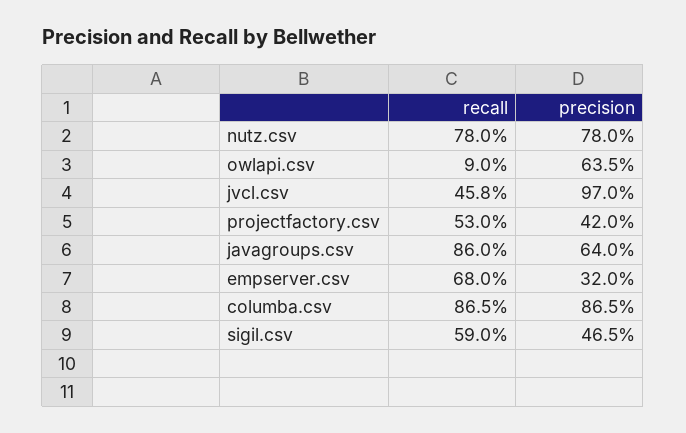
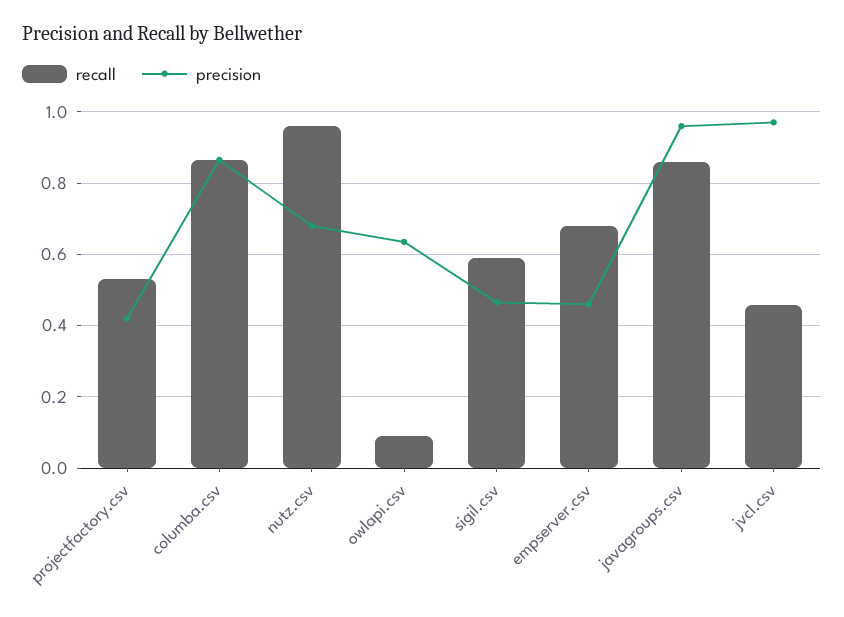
recall, nutz.csv: 0.78 -> 0.96
precision, nutz.csv: 0.78 -> 0.68
precision, javagroups.csv: 0.64 -> 0.96
precision, empserver.csv: 0.32 -> 0.46

